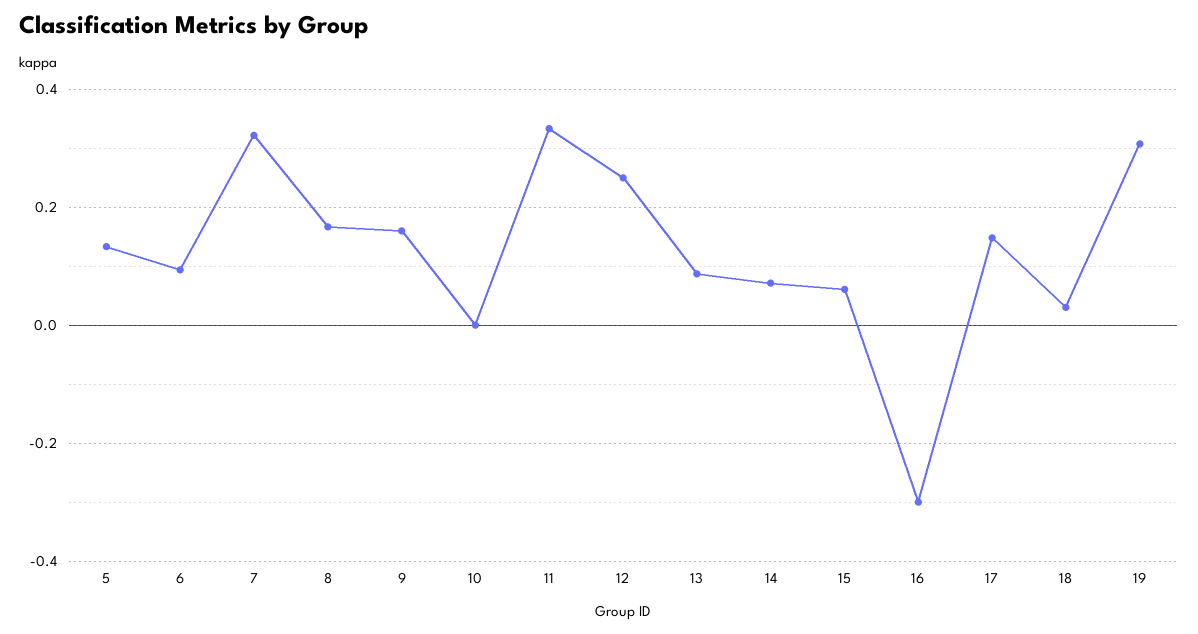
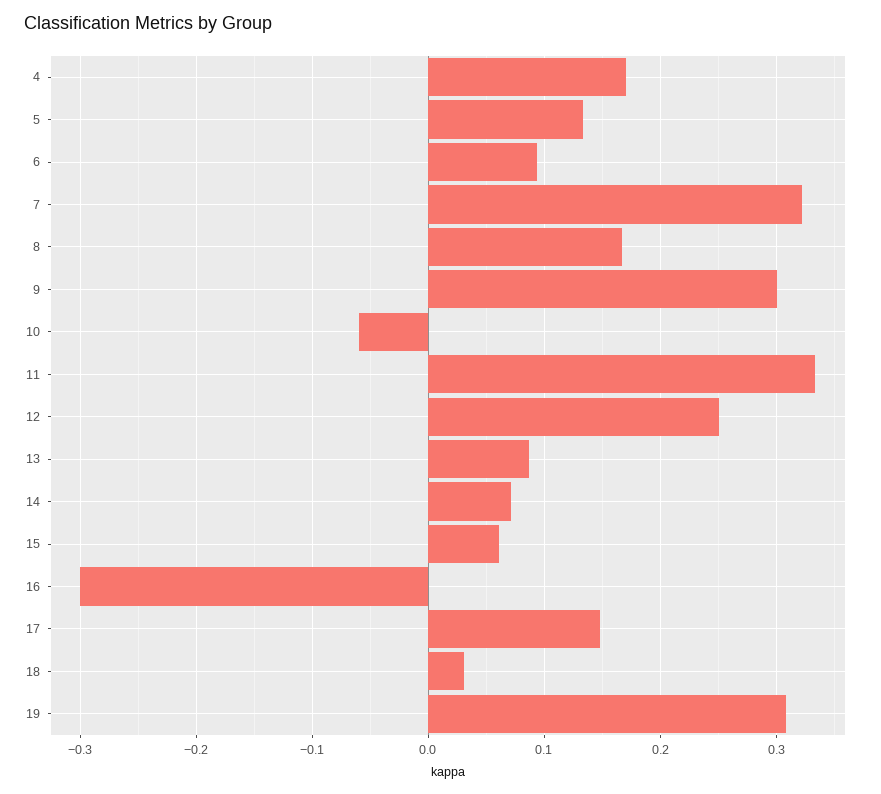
9: 0.16 -> 0.3
10: 0 -> -0.06
4: none -> 0.17

